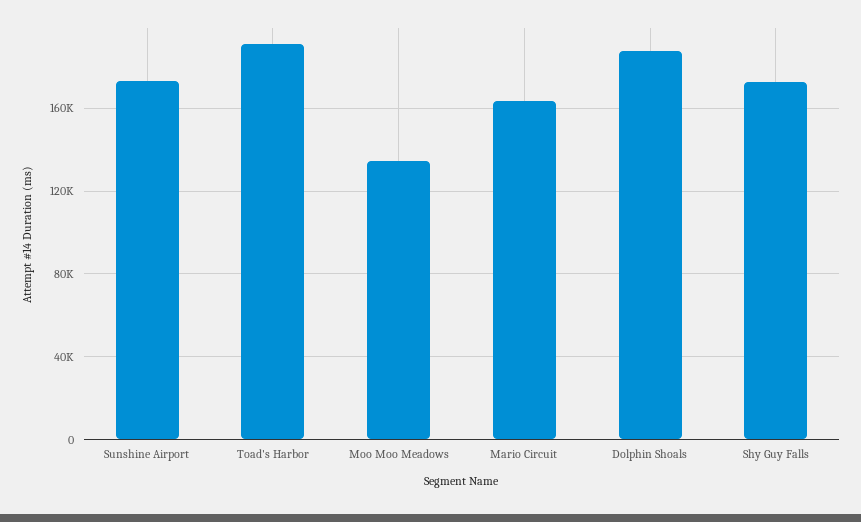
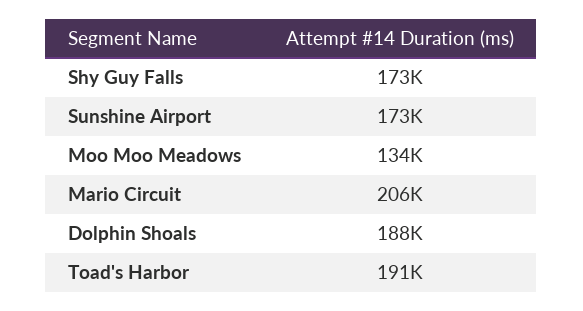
Mario Circuit: 165000 -> 206000

